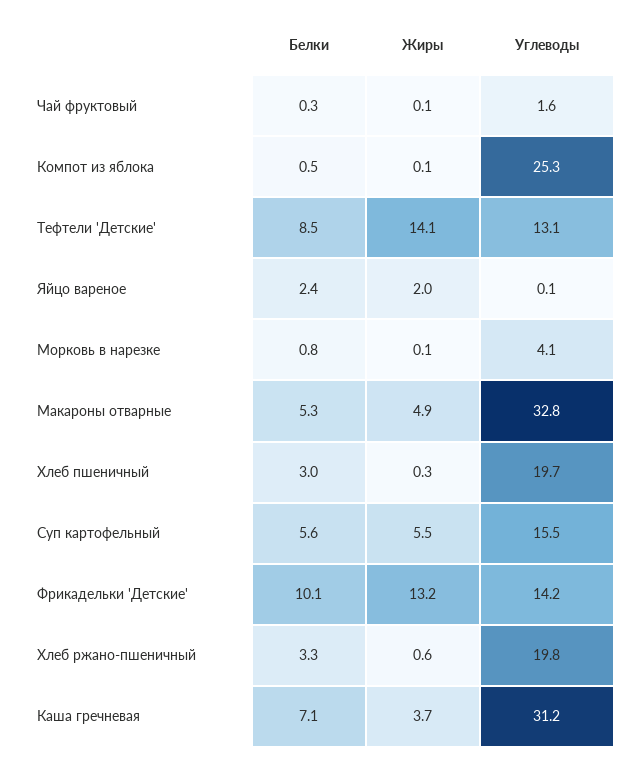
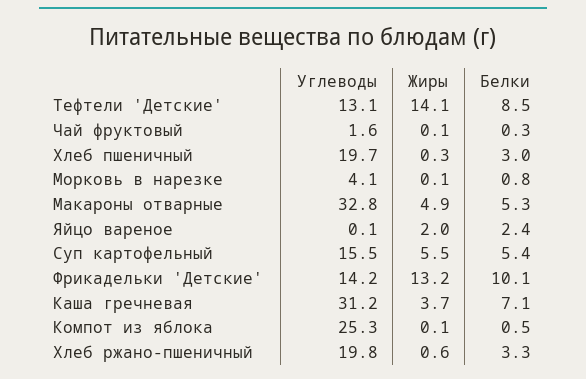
Белки, Суп картофельный: 5.6 -> 5.4

